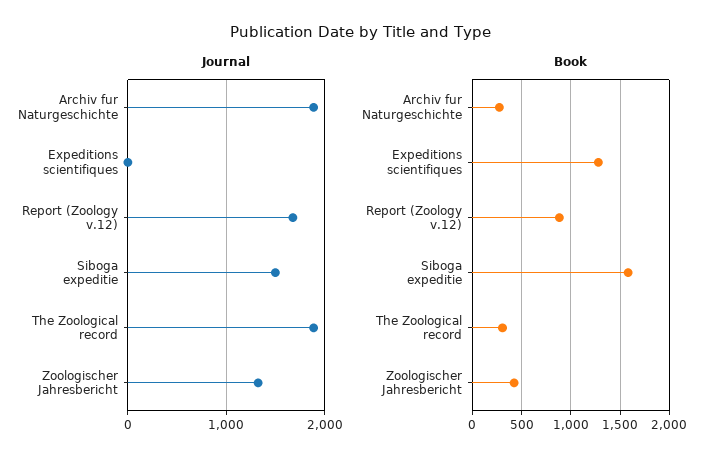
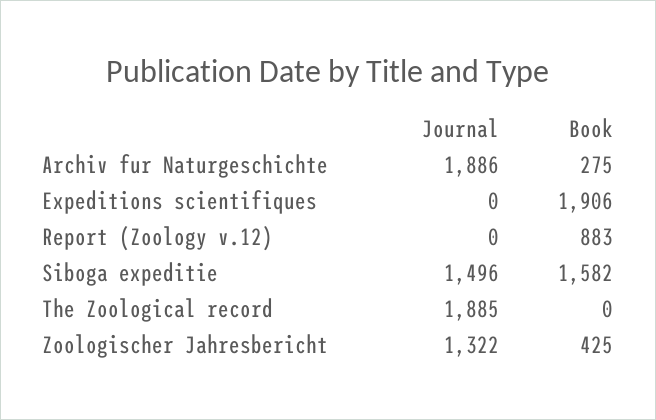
Journal, Report (Zoology v.12): 1700 -> 0
Book, Expeditions scientifiques: 1300 -> 1906
Book, The Zoological record: 300 -> 0

